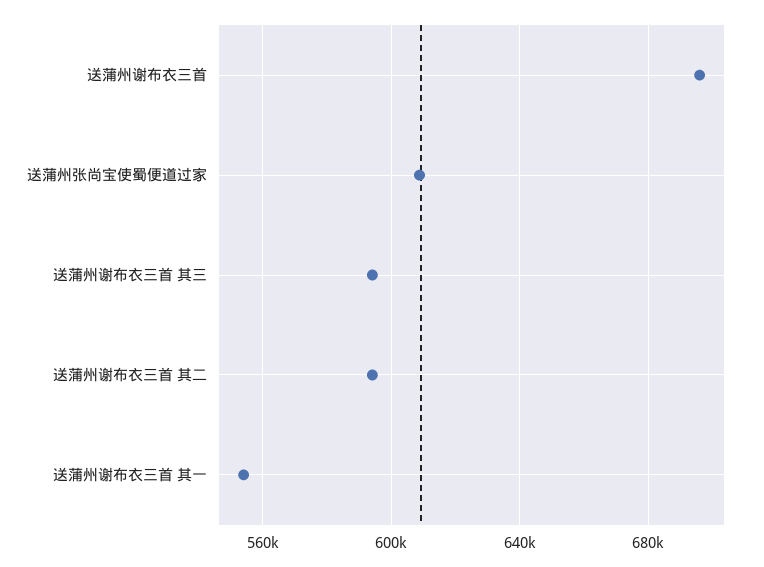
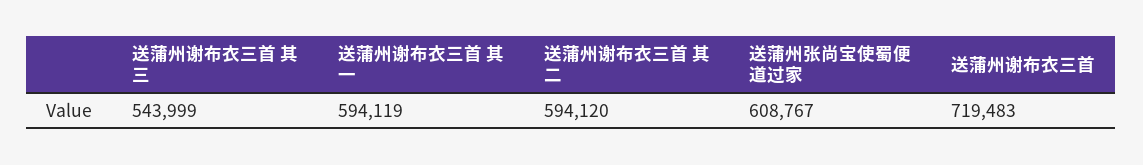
送蒲州谢布衣三首: 695000 -> 719483
送蒲州谢布衣三首 其三: 595000 -> 543999
送蒲州谢布衣三首 其一: 555000 -> 594119

